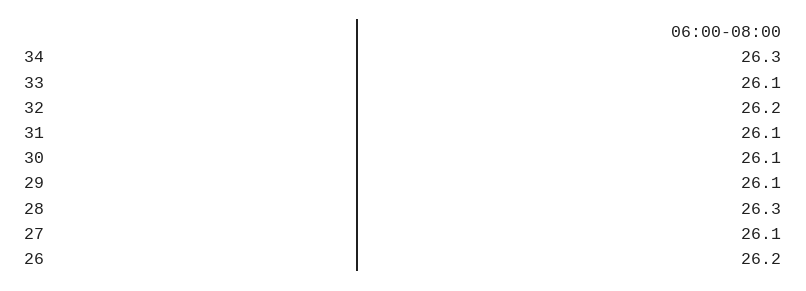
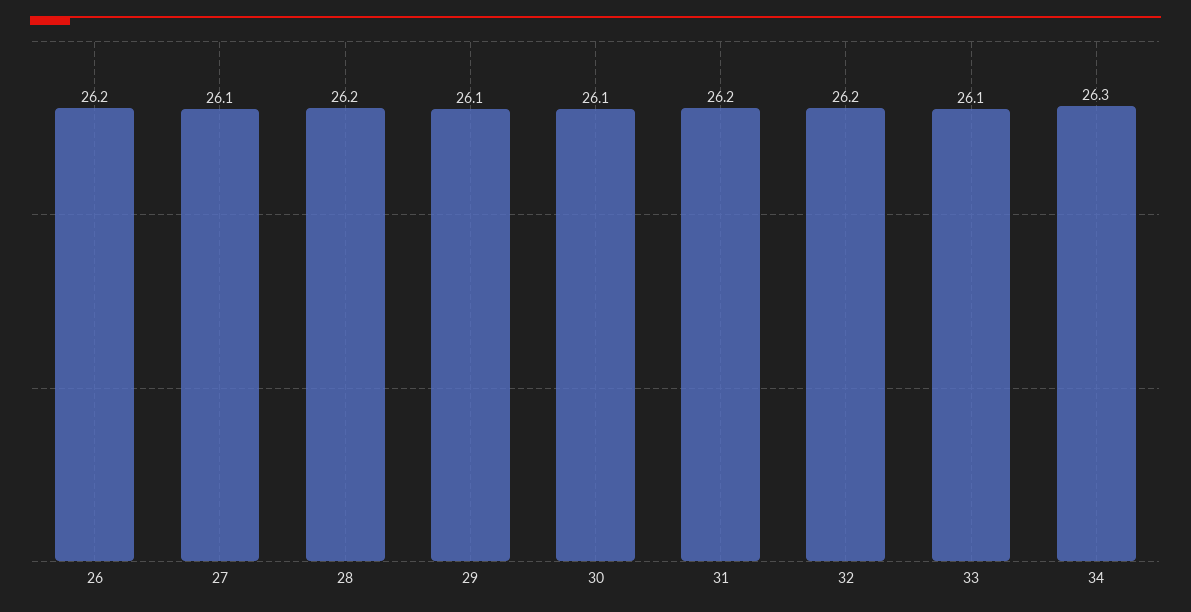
31: 26.1 -> 26.2
28: 26.3 -> 26.2

